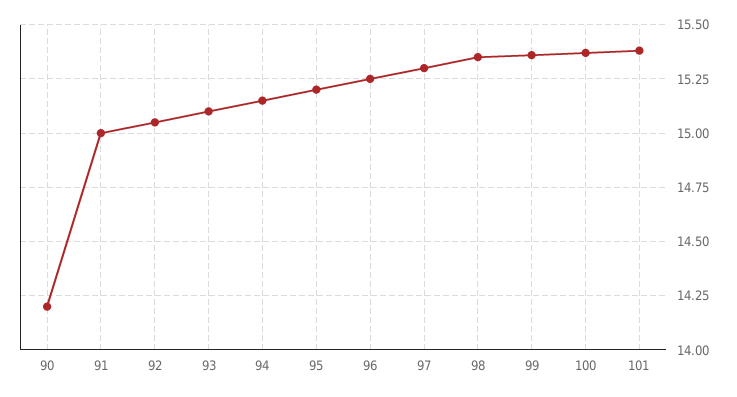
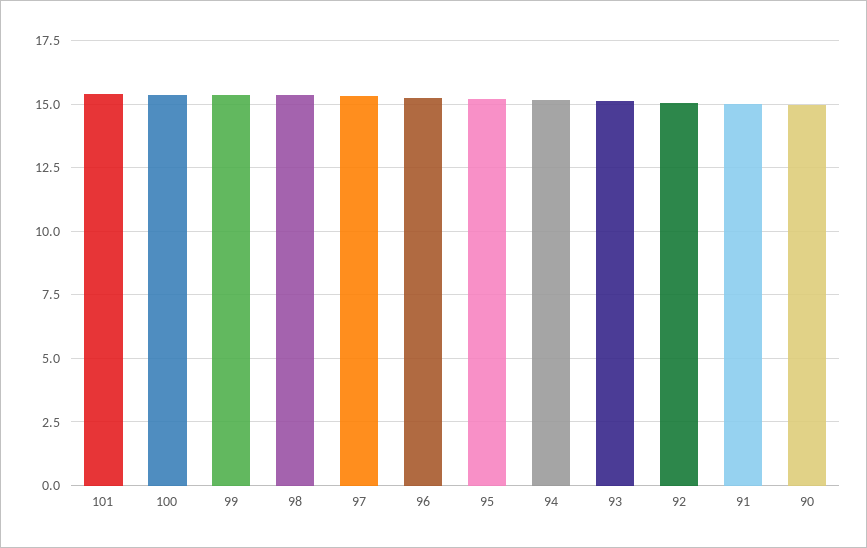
90: 14.2 -> 15

